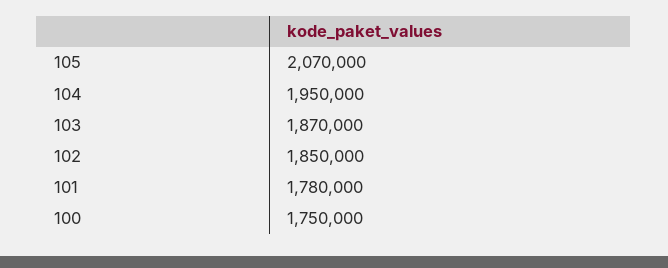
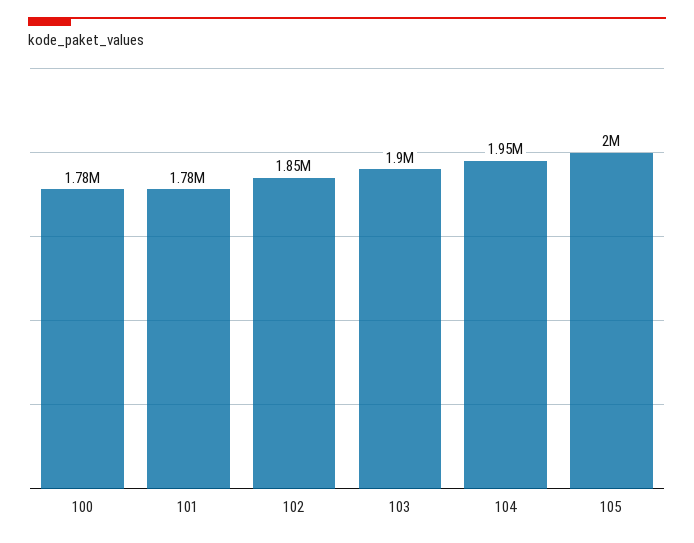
105: 2070000 -> 2000000
103: 1870000 -> 1900000
100: 1750000 -> 1780000

